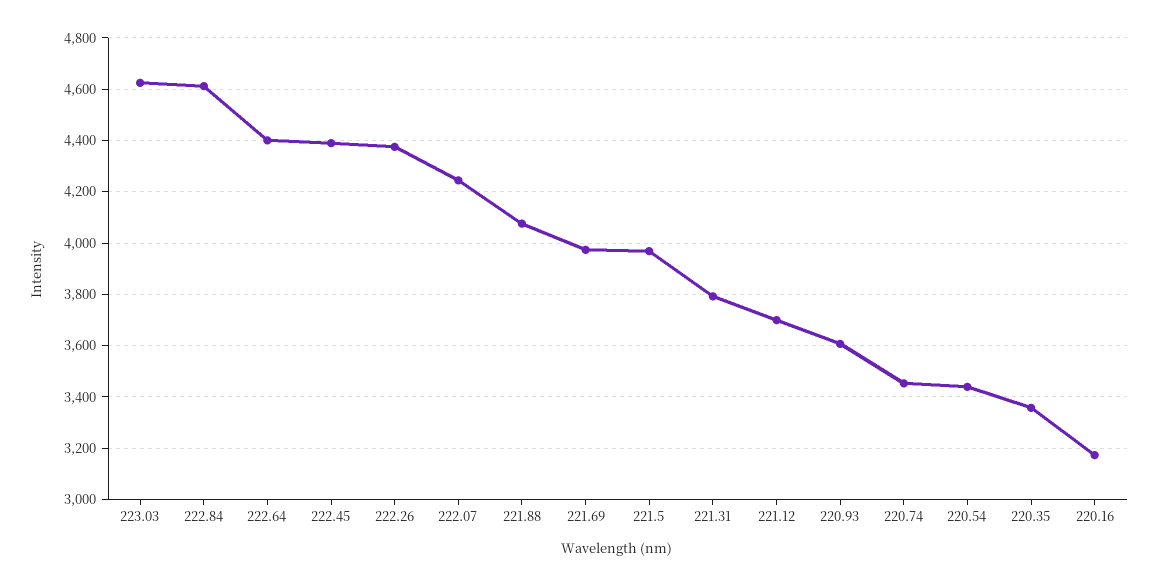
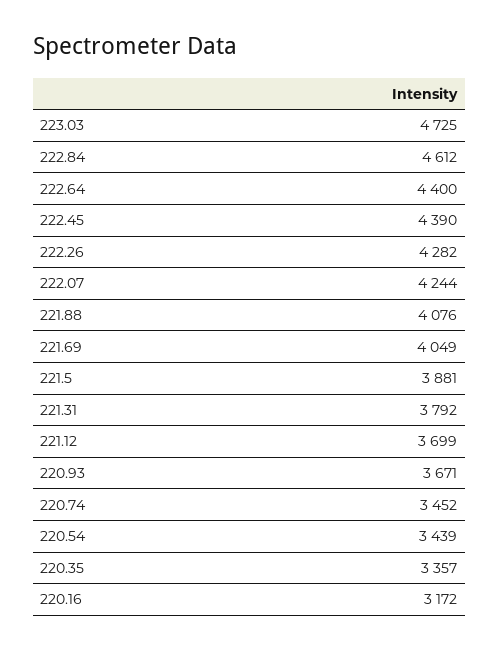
223.03: 4625 -> 4725
222.26: 4375 -> 4282
221.69: 3975 -> 4049
221.5: 3975 -> 3881
220.93: 3600 -> 3671

